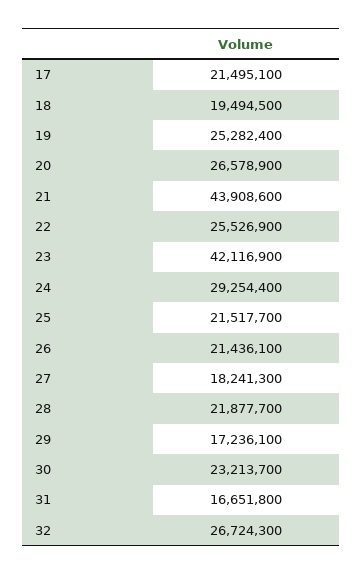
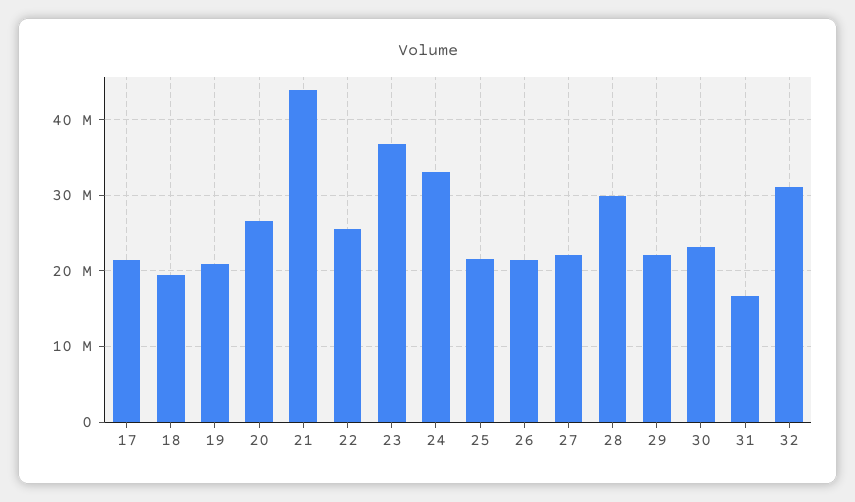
19: 25282400 -> 21000000
23: 42116900 -> 37000000
24: 29254400 -> 33000000
27: 18241300 -> 22000000
28: 21877700 -> 30000000
29: 17236100 -> 22000000
32: 26724300 -> 31000000

